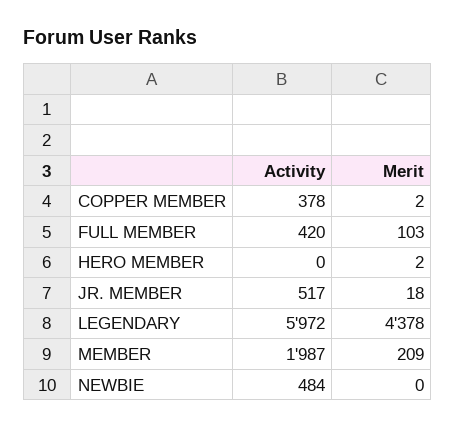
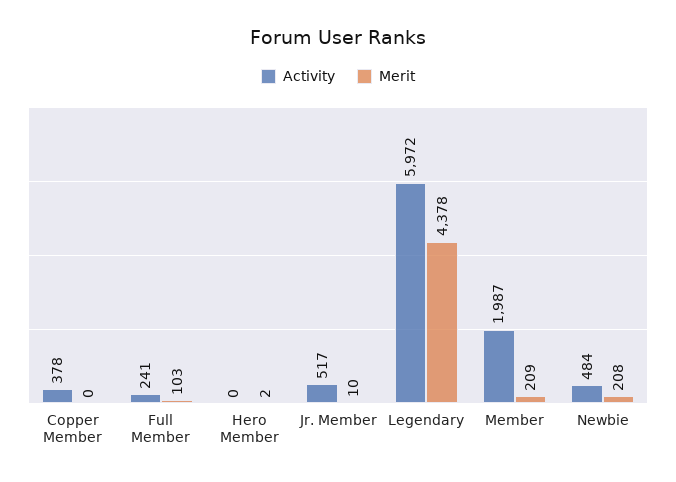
Merit, COPPER MEMBER: 2 -> 0
Activity, FULL MEMBER: 420 -> 241
Merit, JR. MEMBER: 18 -> 10
Merit, NEWBIE: 0 -> 208

